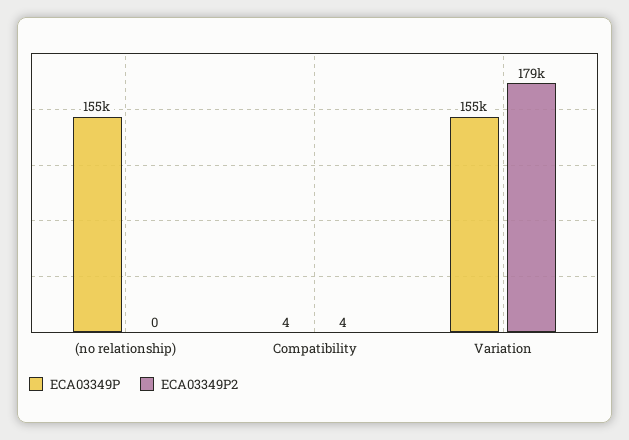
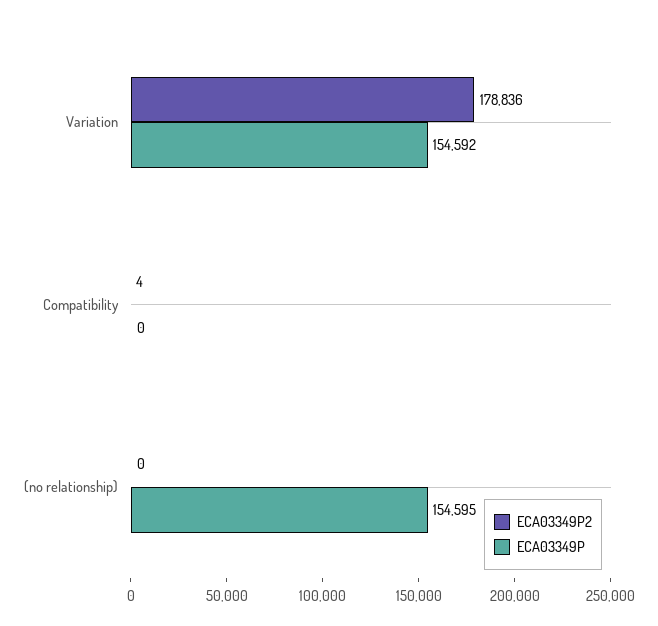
ECA03349P, Compatibility: 4 -> 0

